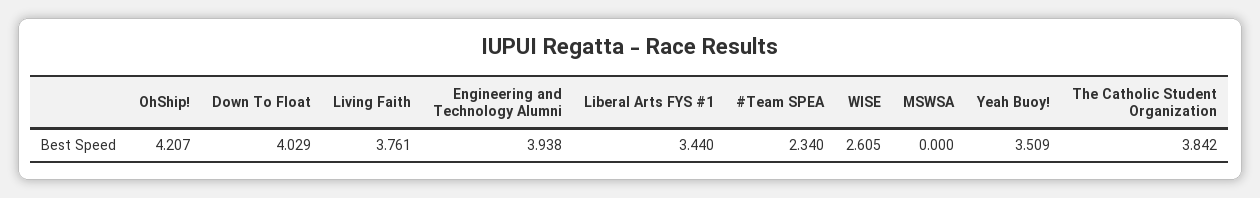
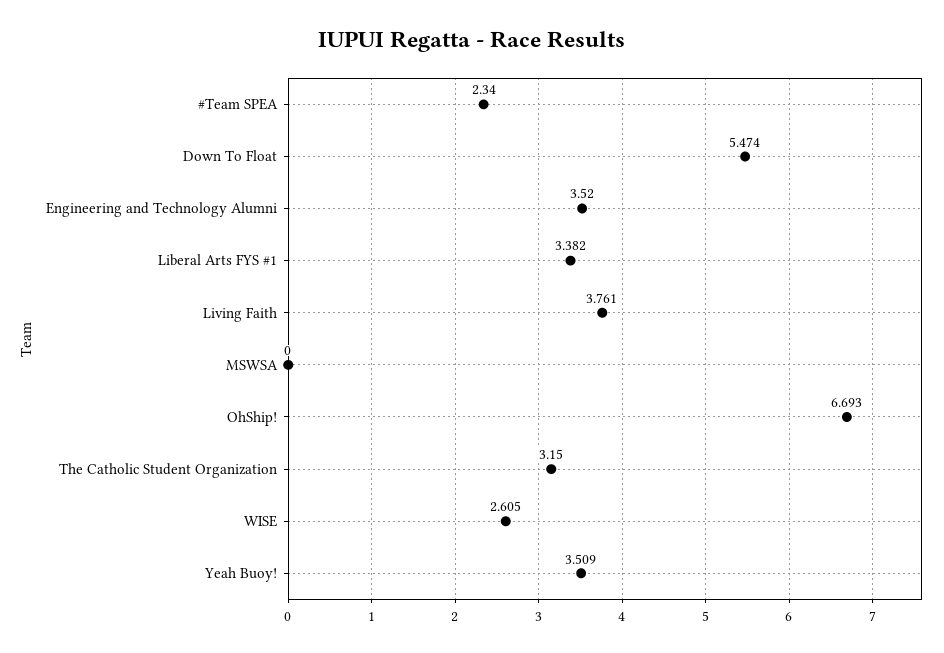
OhShip!: 4.207 -> 6.693
Down To Float: 4.029 -> 5.474
Engineering and Technology Alumni: 3.938 -> 3.52
Liberal Arts FYS #1: 3.44 -> 3.382
The Catholic Student Organization: 3.842 -> 3.15

